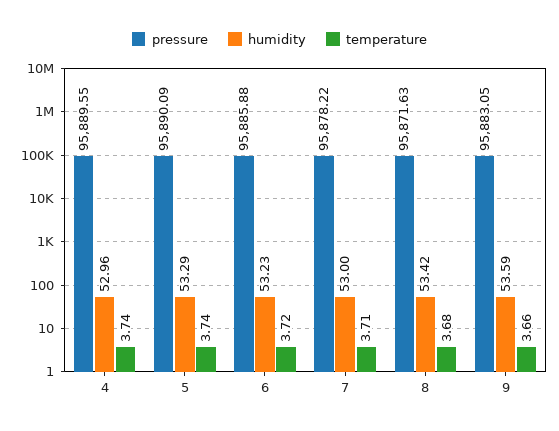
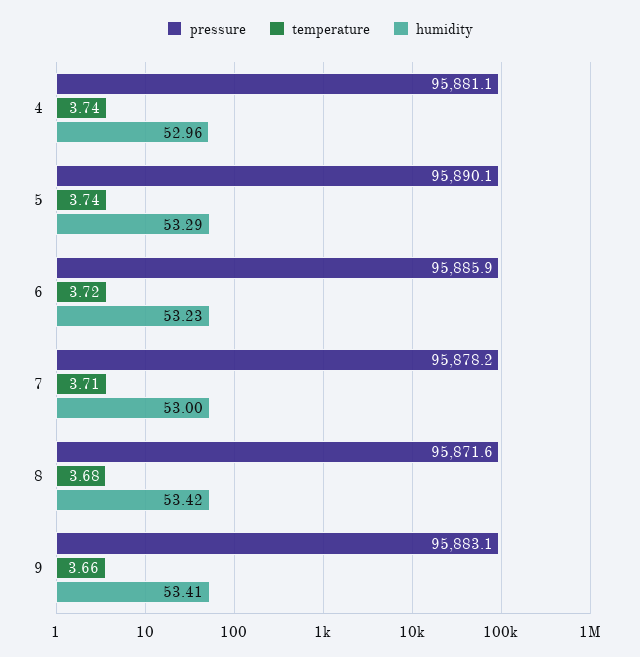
pressure, 4: 95889.55 -> 95881.1
humidity, 9: 53.59 -> 53.41

